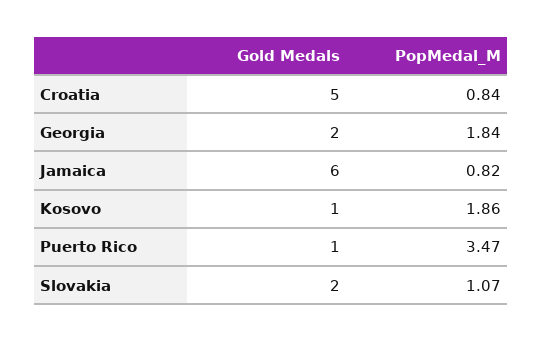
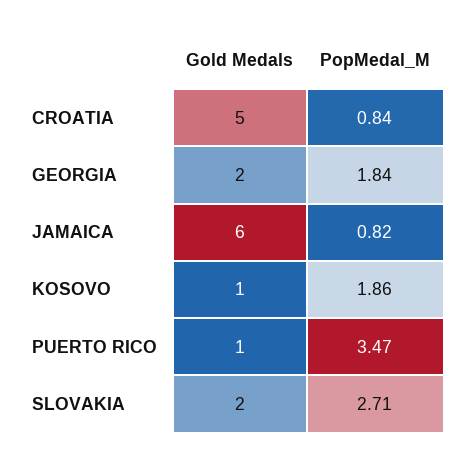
PopMedal_M, Slovakia: 1.07 -> 2.71

